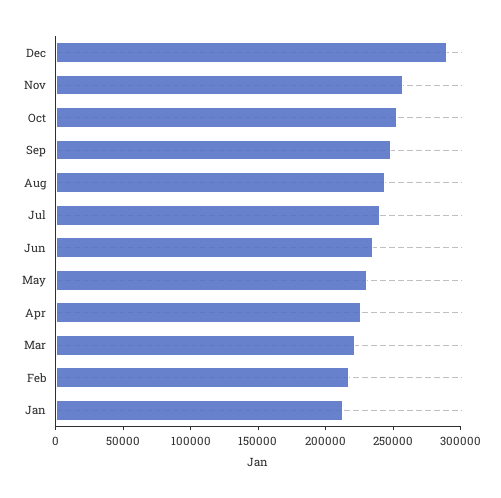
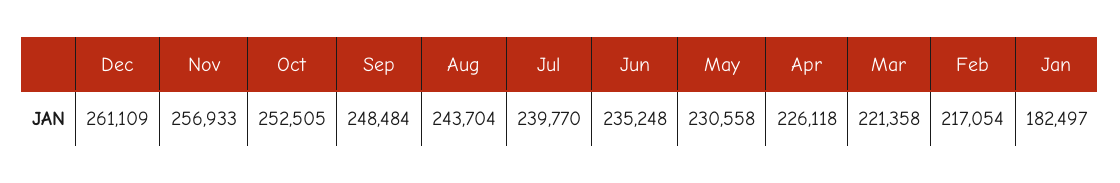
Dec: 290000 -> 261109
Jan: 210000 -> 182497

